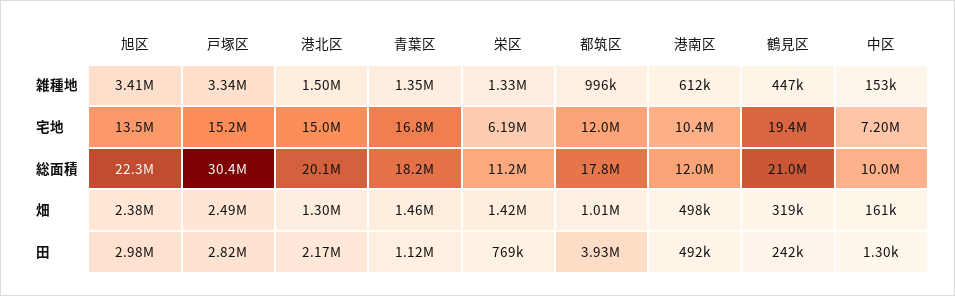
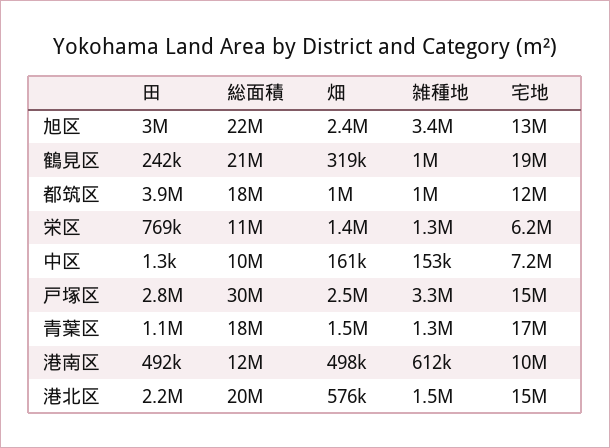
鶴見区, 雑種地: 447000 -> 1000000
港北区, 畑: 1300000 -> 576000

